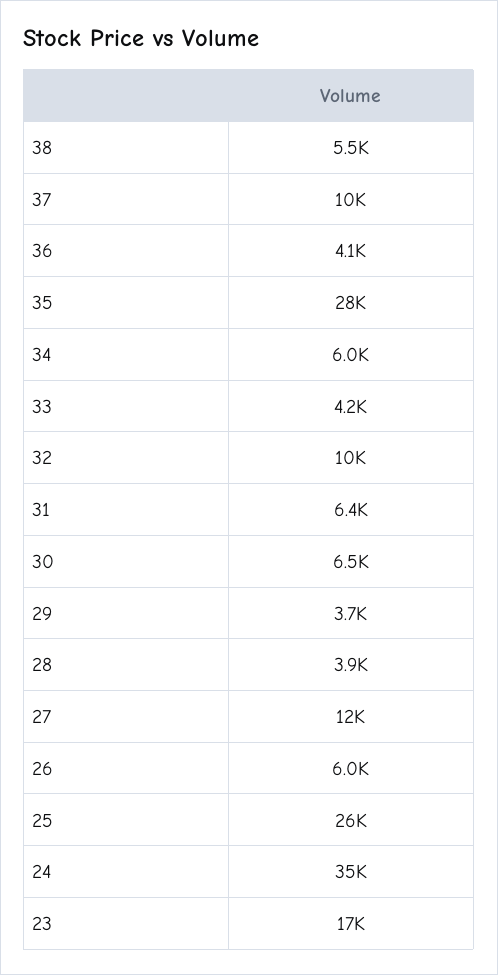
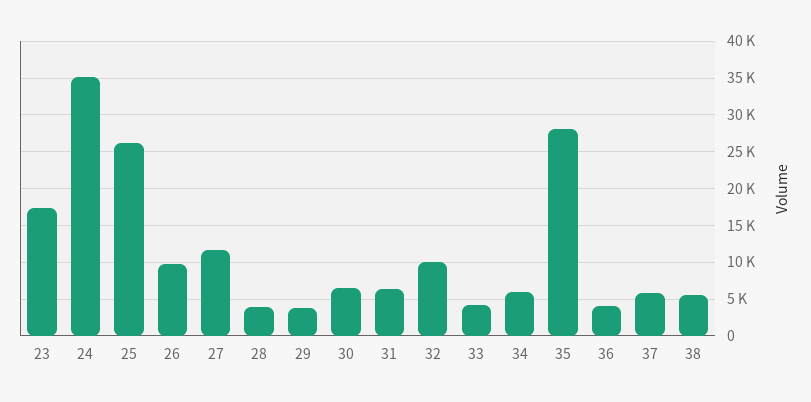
37: 10000 -> 6000
26: 6000 -> 10000

